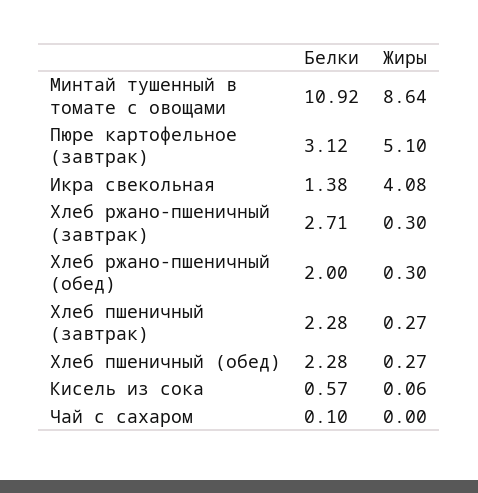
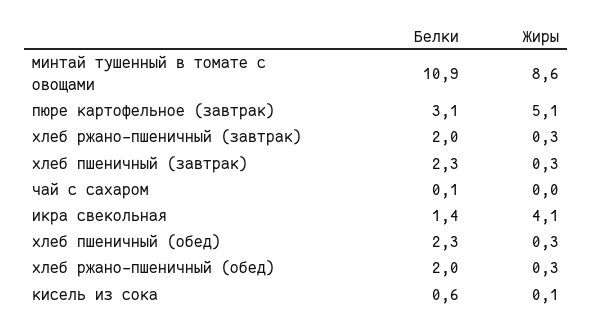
Белки, Хлеб ржано-пшеничный (завтрак): 2.71 -> 2

